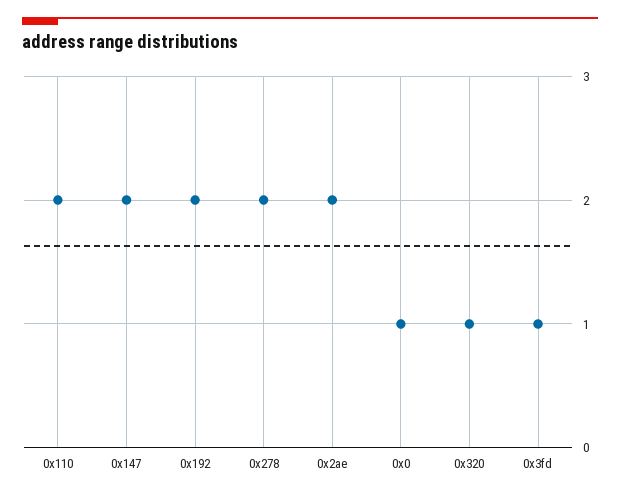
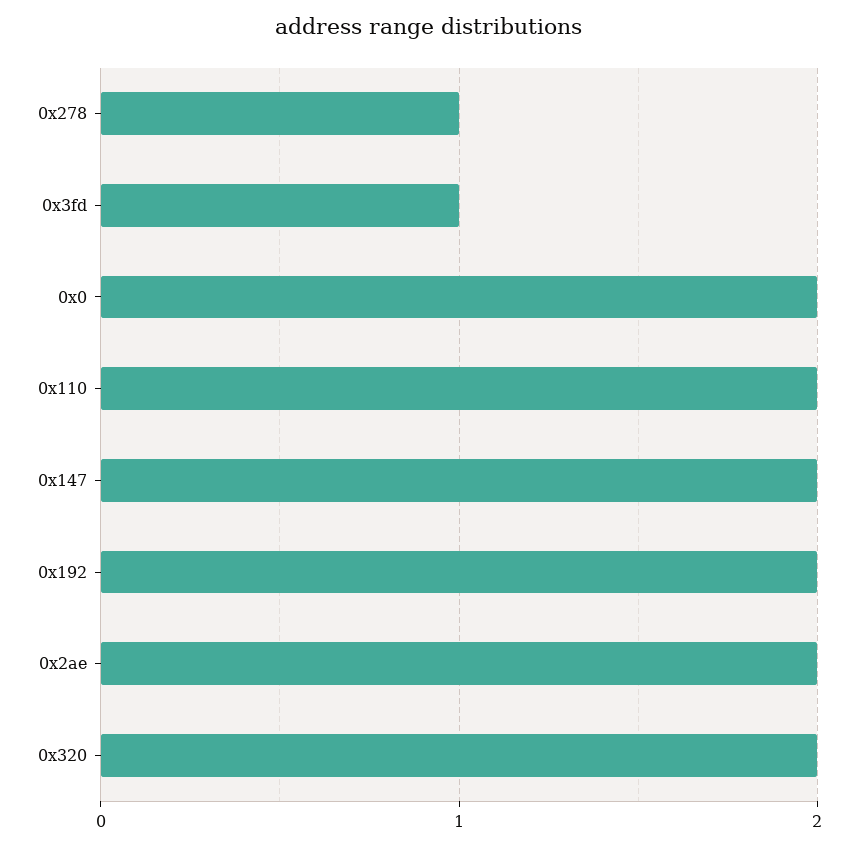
0x278: 2 -> 1
0x0: 1 -> 2
0x320: 1 -> 2

